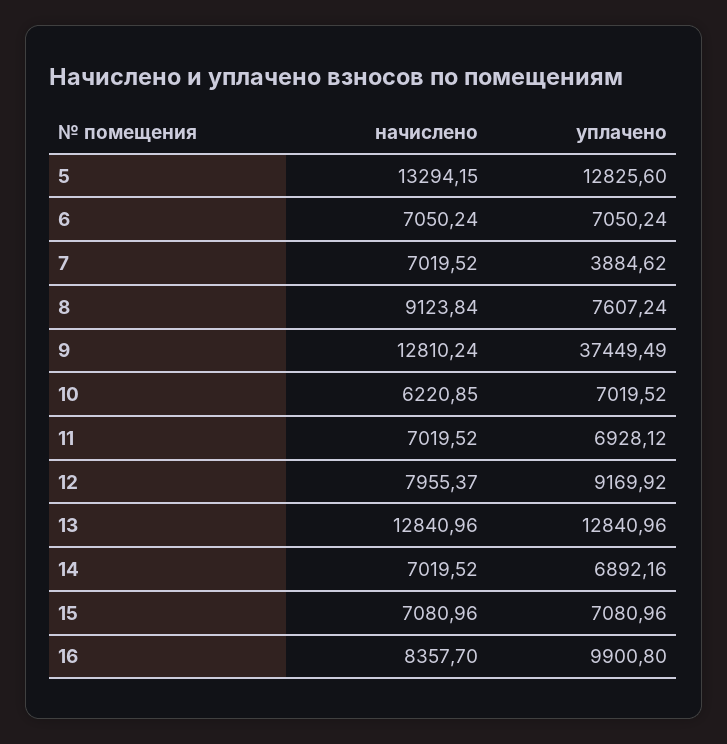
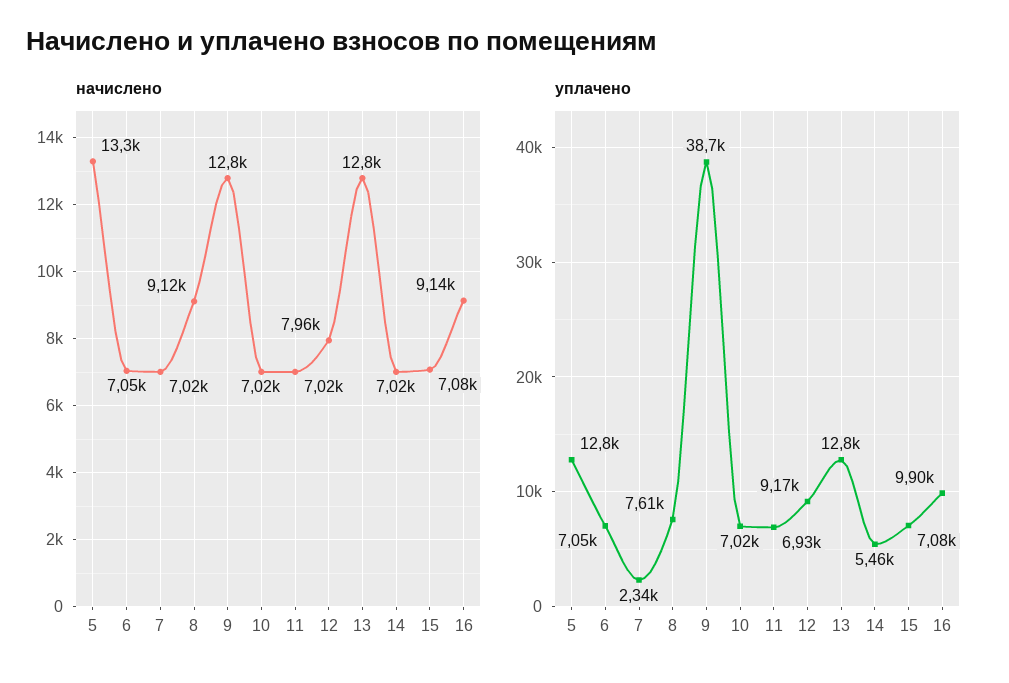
уплачено, 7: 3884.62 -> 2340
уплачено, 9: 37449.49 -> 38700
начислено, 10: 6220.85 -> 7020
уплачено, 14: 6892.16 -> 5460
начислено, 16: 8357.7 -> 9140

